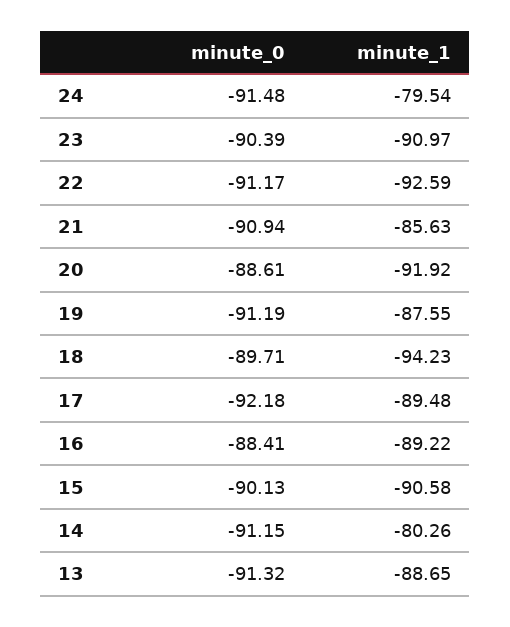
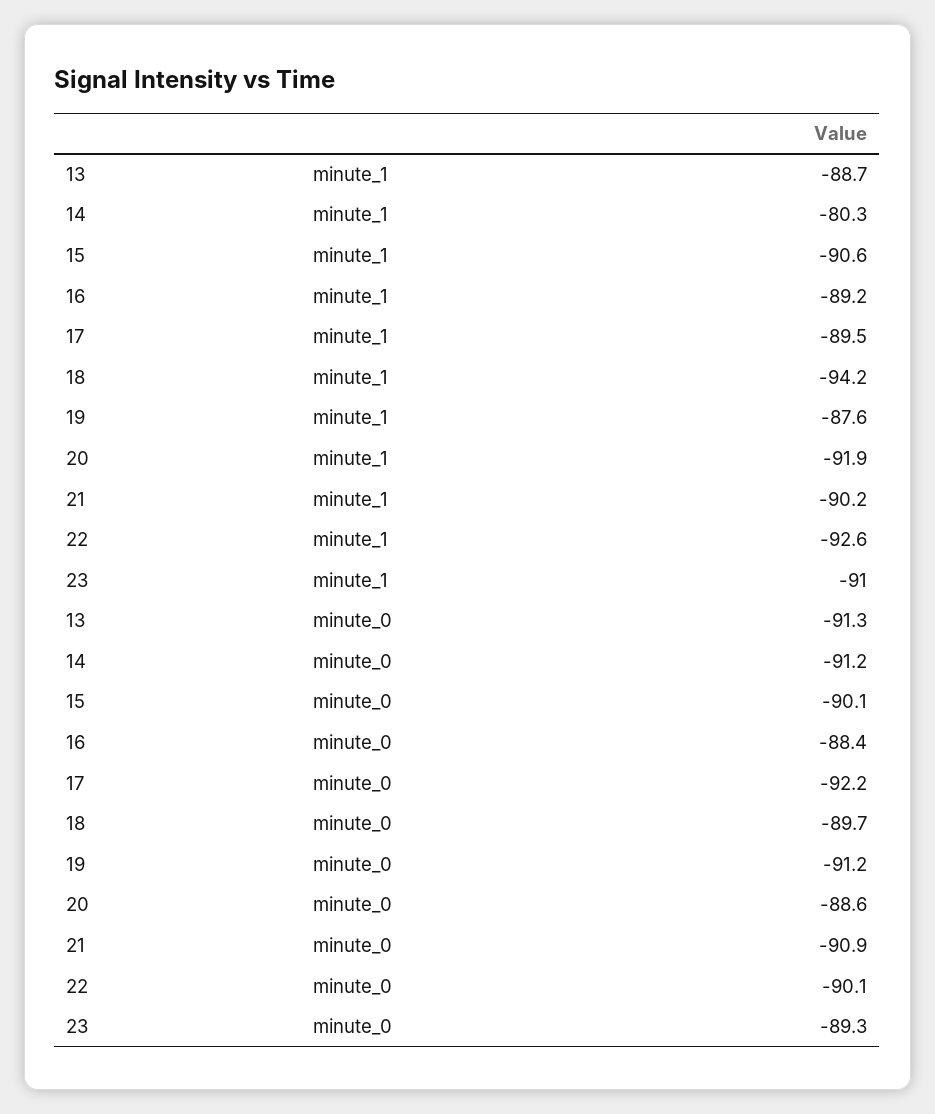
minute_0, 24: -91.48 -> none
minute_1, 24: -79.54 -> none
minute_0, 23: -90.39 -> -89.3
minute_0, 22: -91.17 -> -90.1
minute_1, 21: -85.63 -> -90.2

